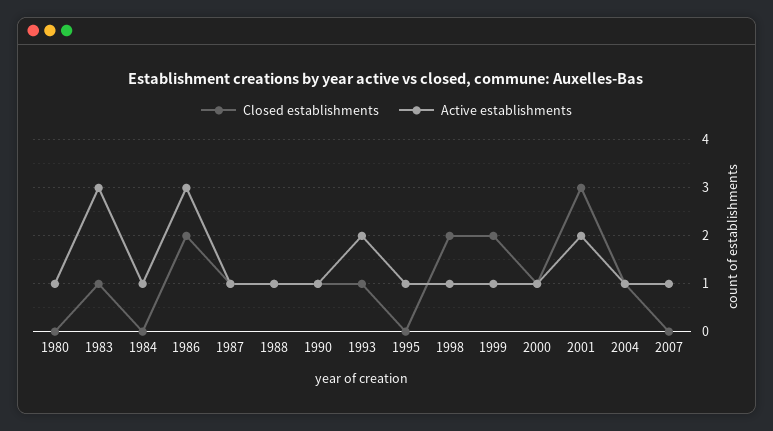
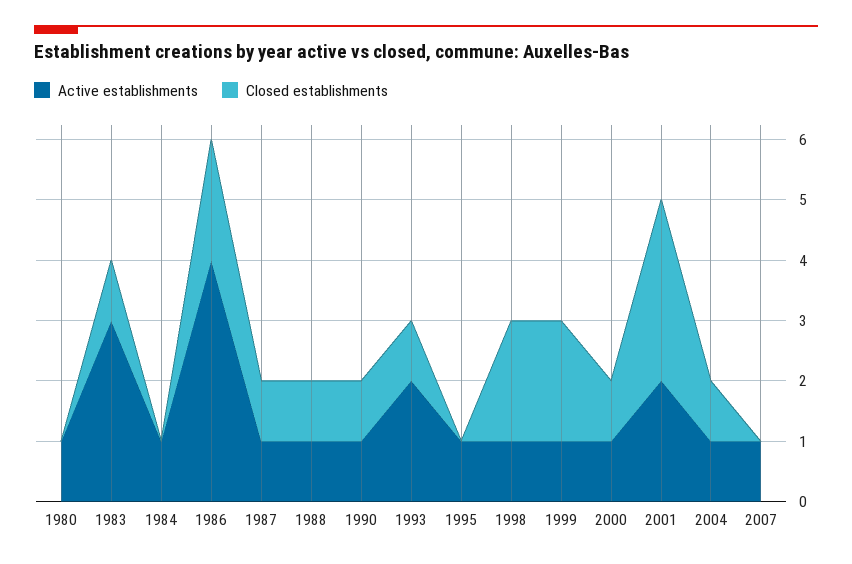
Active establishments, 1986: 3 -> 4

